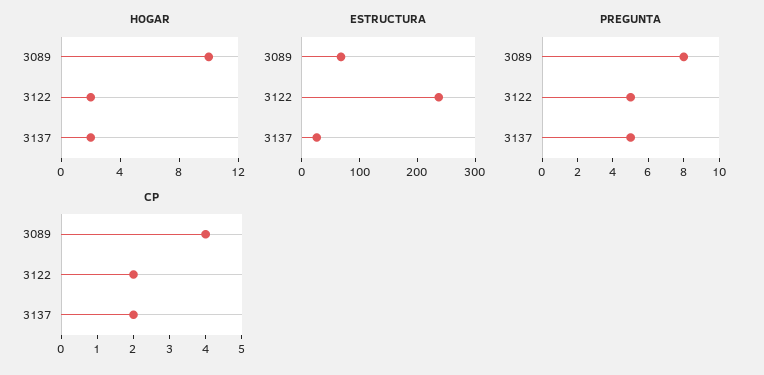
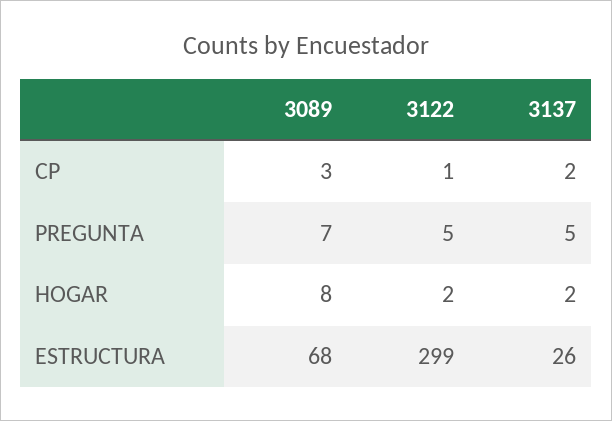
HOGAR, 3089: 10 -> 8
ESTRUCTURA, 3122: 240 -> 299
PREGUNTA, 3089: 8 -> 7
CP, 3089: 4 -> 3
CP, 3122: 2 -> 1

